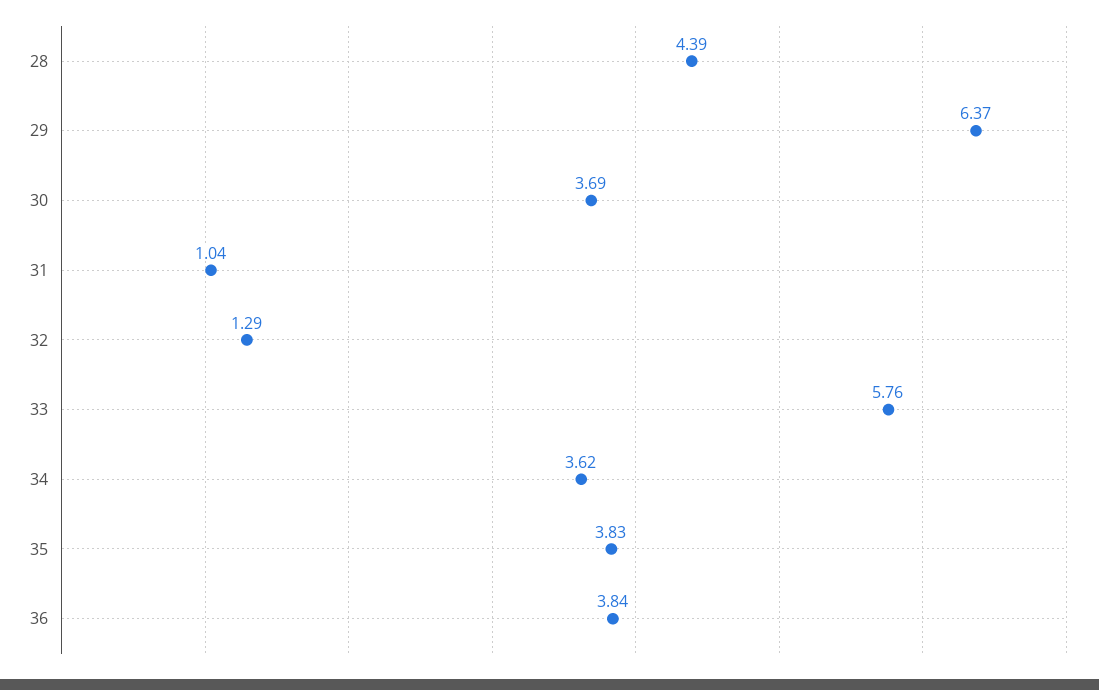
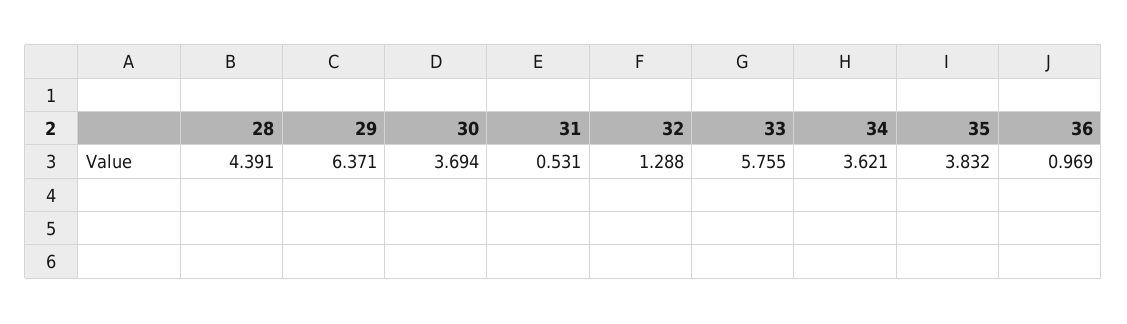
31: 1.04 -> 0.531
36: 3.84 -> 0.969

